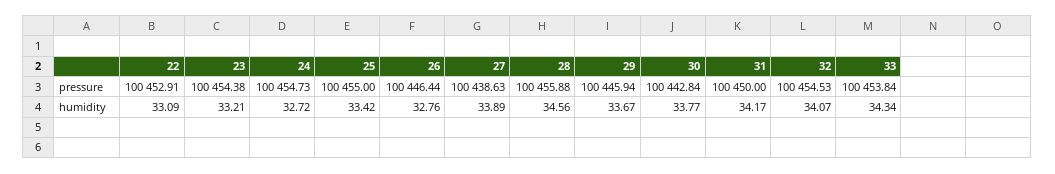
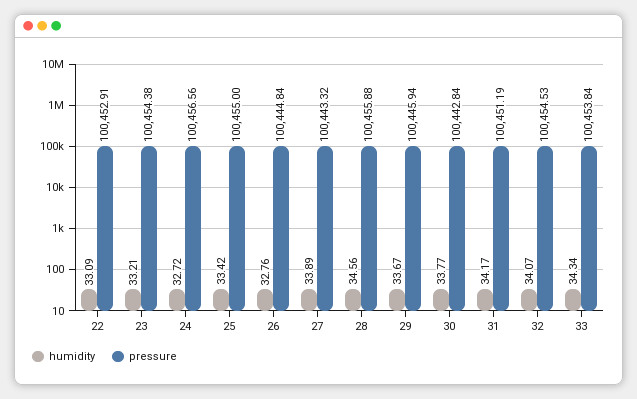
pressure, 24: 100454.73 -> 100456.56
pressure, 26: 100446.44 -> 100444.84
pressure, 27: 100438.63 -> 100443.32
pressure, 31: 100450 -> 100451.19

